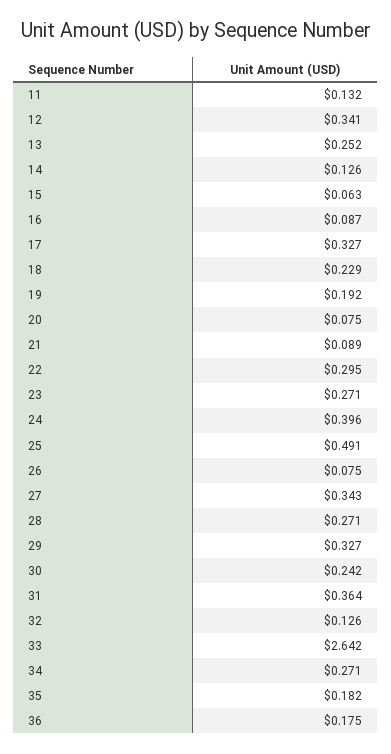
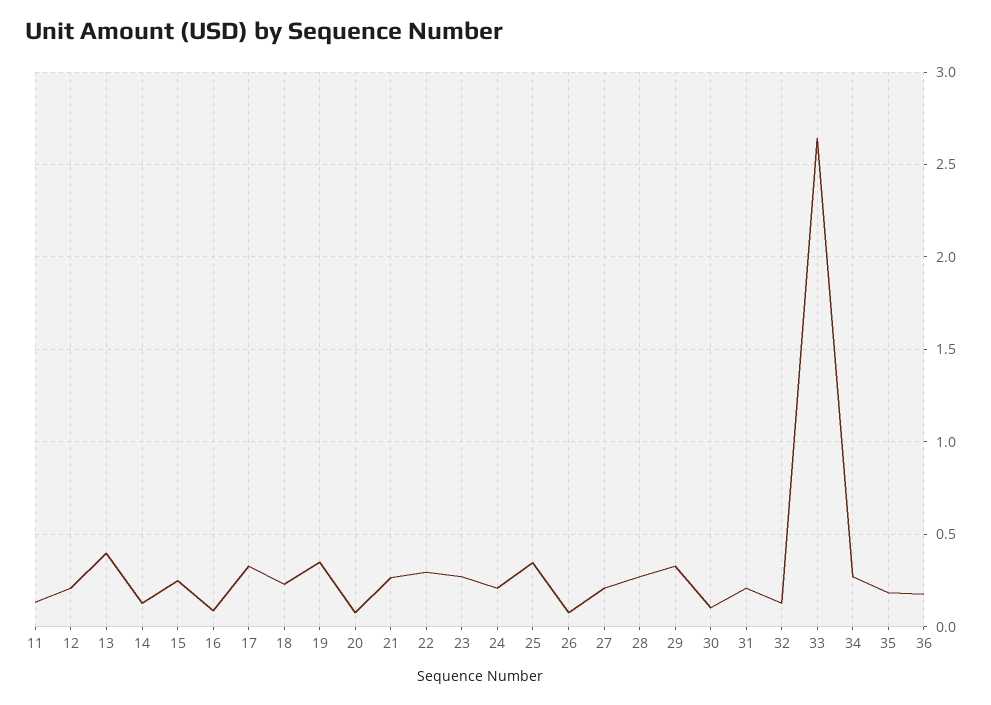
12: 0.341 -> 0.2
13: 0.252 -> 0.4
15: 0.063 -> 0.25
19: 0.192 -> 0.35
21: 0.089 -> 0.25
24: 0.396 -> 0.2
25: 0.491 -> 0.35
27: 0.343 -> 0.2
30: 0.242 -> 0.1
31: 0.364 -> 0.2

